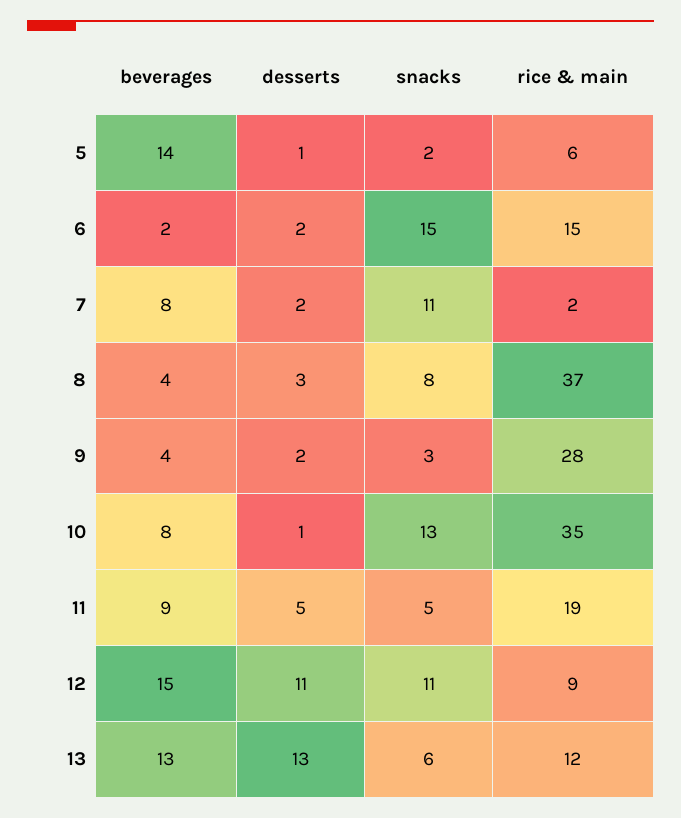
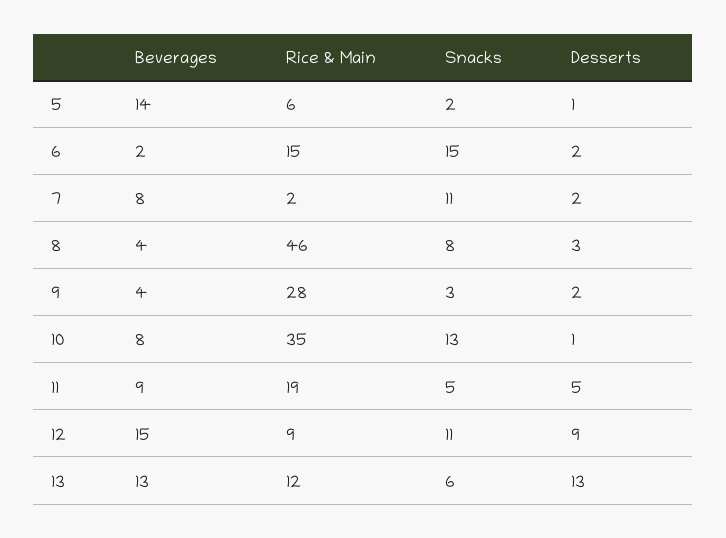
rice & main, 8: 37 -> 46
desserts, 12: 11 -> 9

